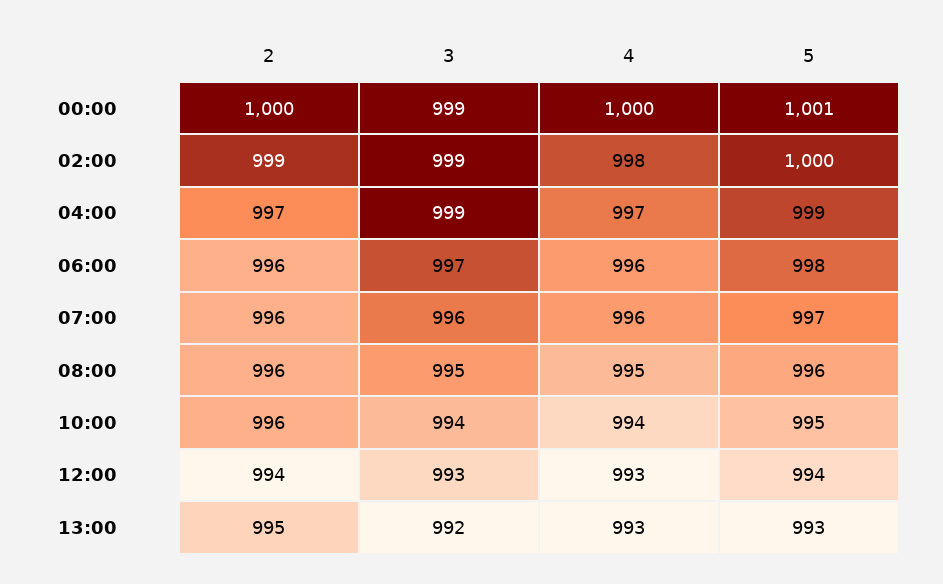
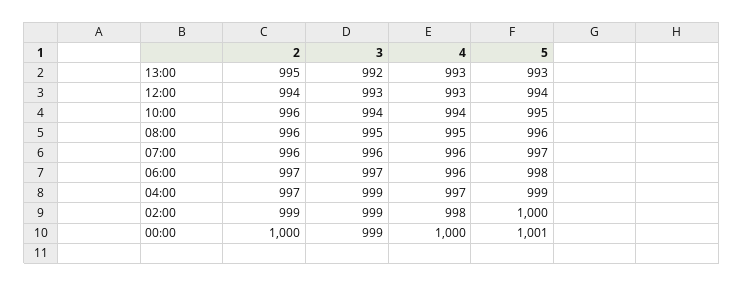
2, 06:00: 996 -> 997

